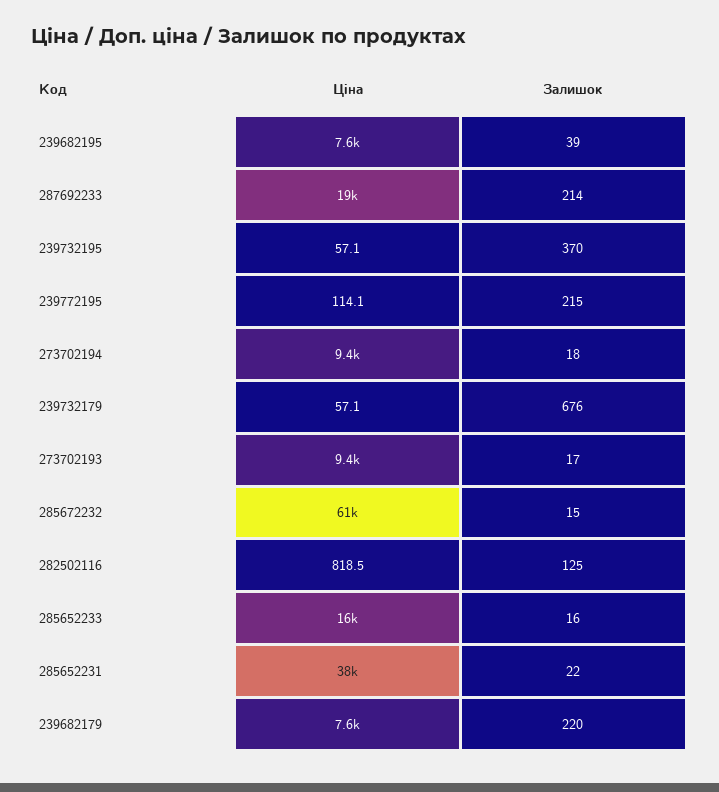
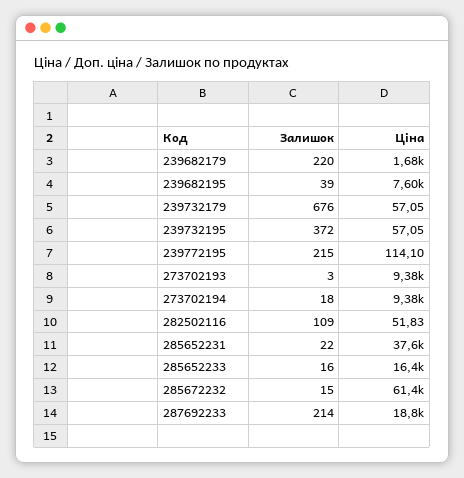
Залишок, 239732195: 370 -> 372
Залишок, 273702193: 17 -> 3
Ціна, 282502116: 818.5 -> 51.83
Залишок, 282502116: 125 -> 109
Ціна, 239682179: 7600 -> 1680

